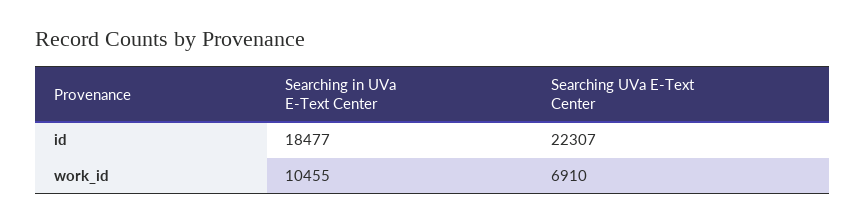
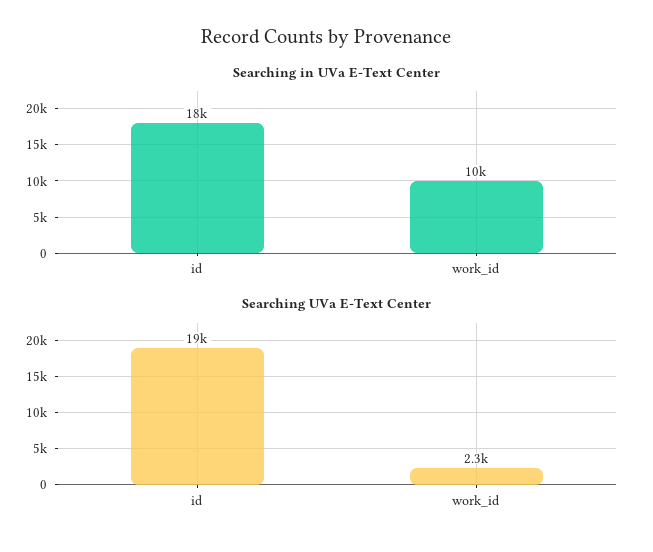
Searching UVa E-Text Center, id: 22307 -> 19000
Searching UVa E-Text Center, work_id: 6910 -> 2300

